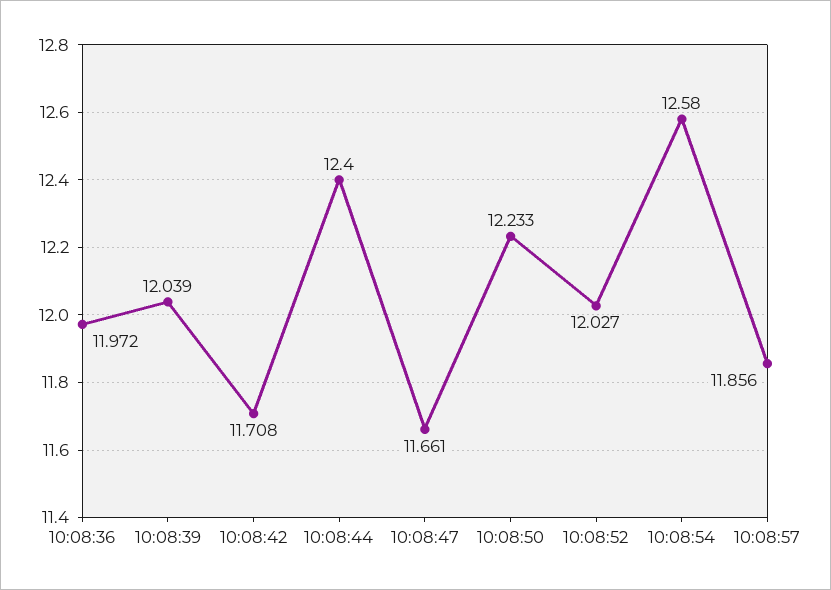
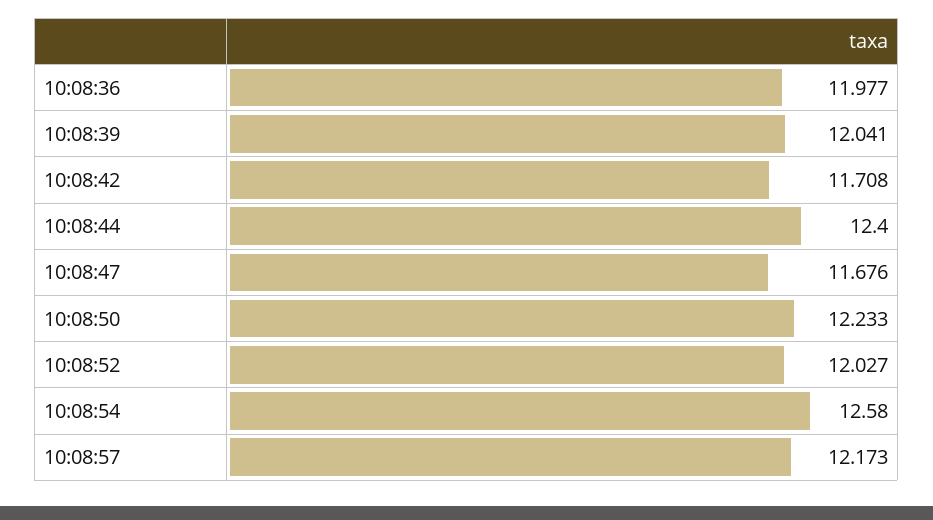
10:08:36: 11.972 -> 11.977
10:08:39: 12.039 -> 12.041
10:08:47: 11.661 -> 11.676
10:08:57: 11.856 -> 12.173

